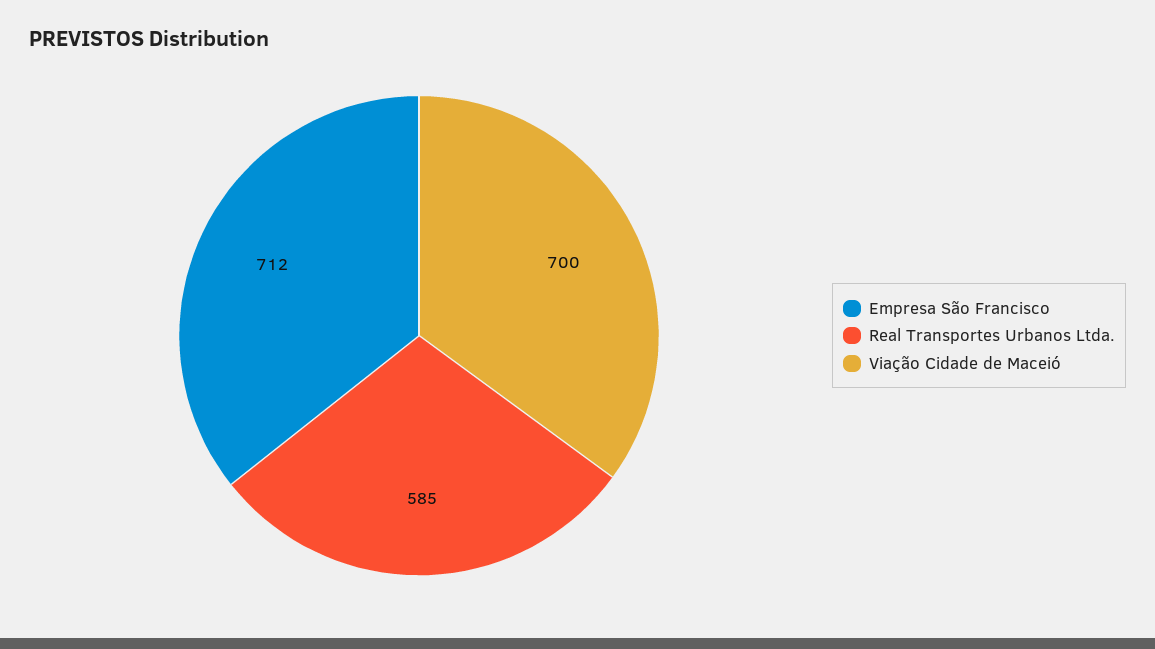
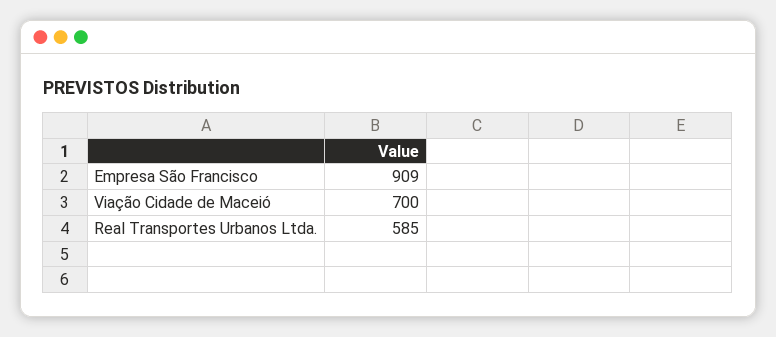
Empresa São Francisco: 712 -> 909

